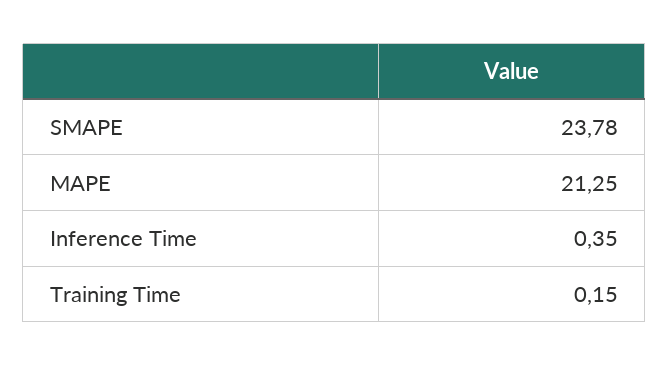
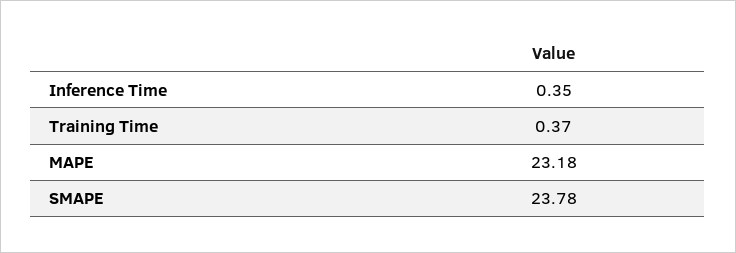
MAPE: 21.25 -> 23.18
Training Time: 0.15 -> 0.37

